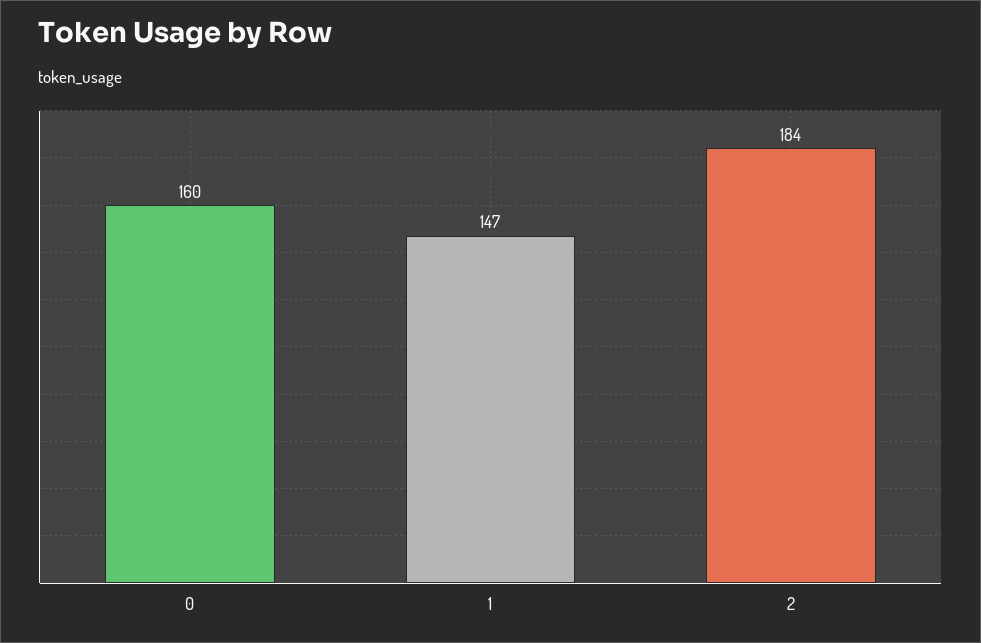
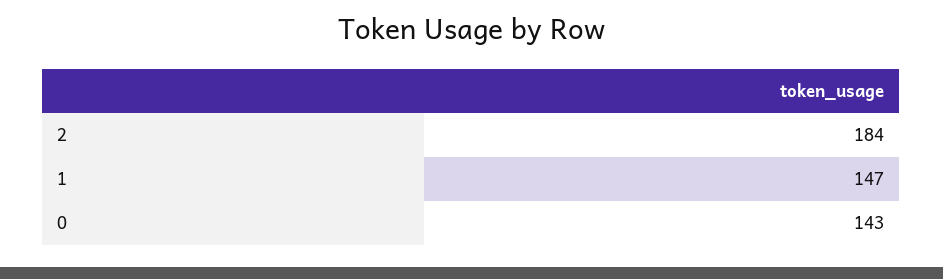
0: 160 -> 143

